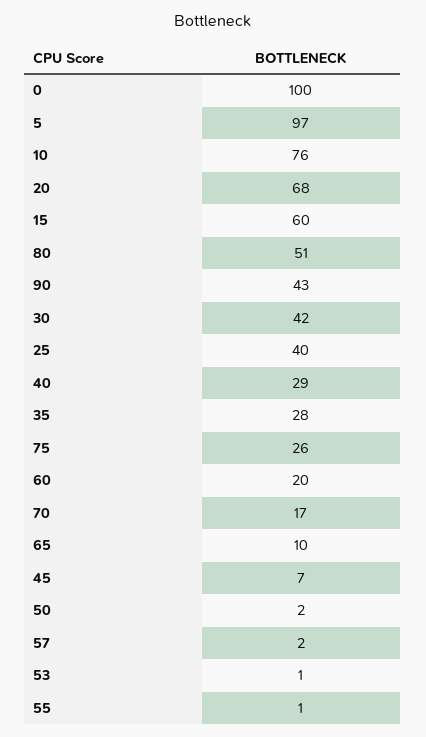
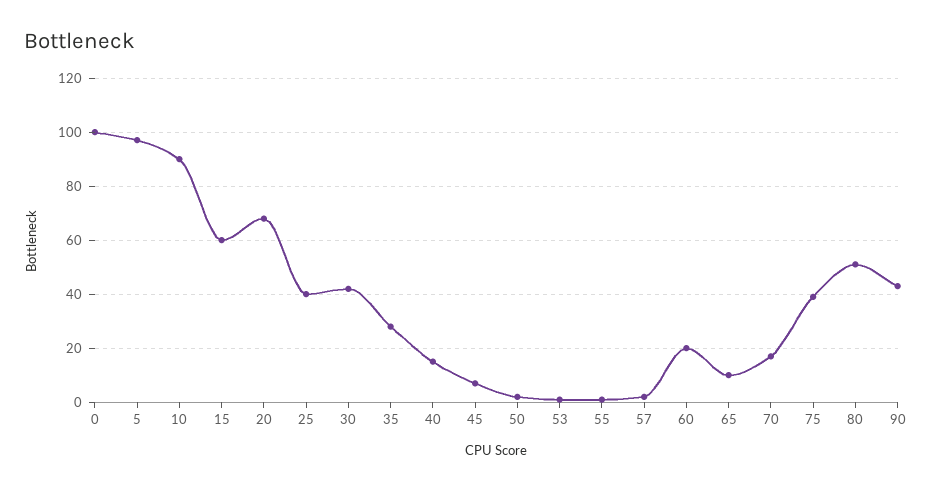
10: 76 -> 90
40: 29 -> 15
75: 26 -> 40

